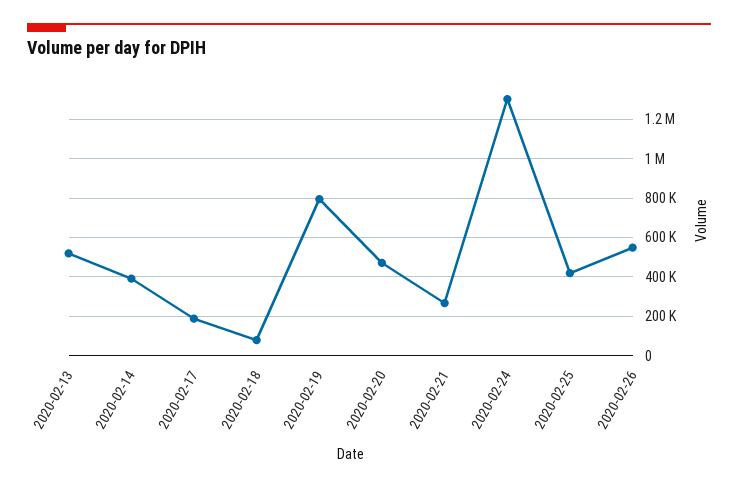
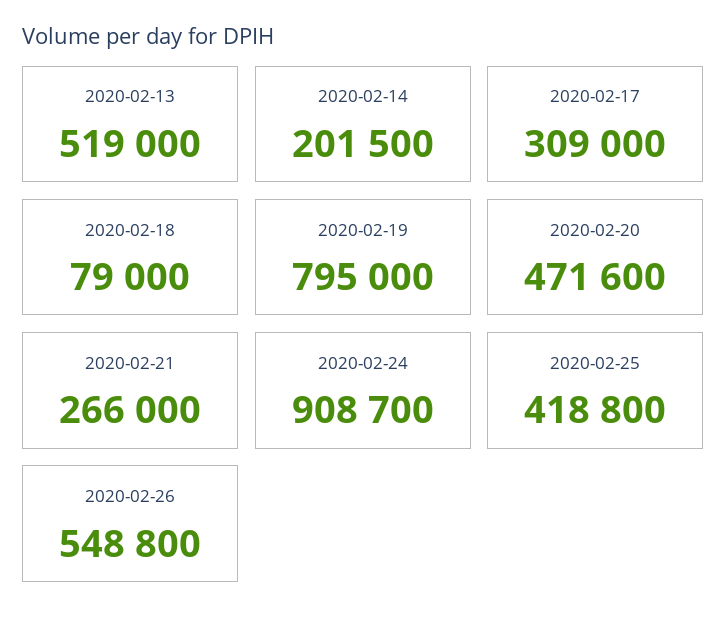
2020-02-14: 400000 -> 201500
2020-02-17: 200000 -> 309000
2020-02-24: 1300000 -> 908700

